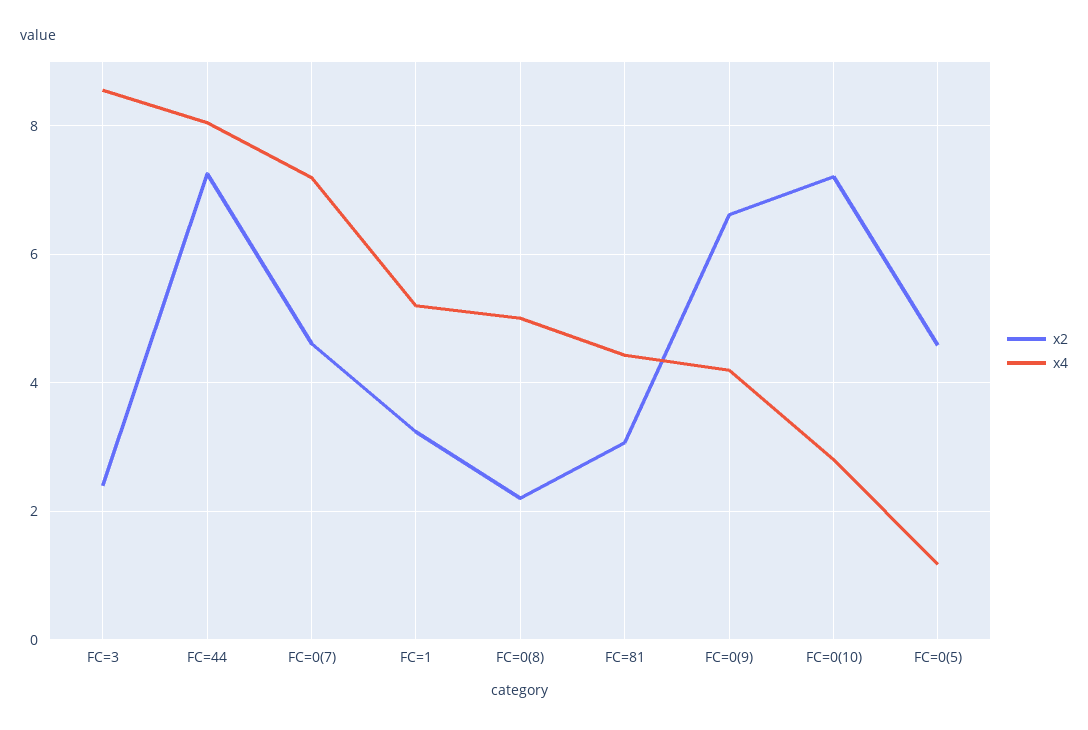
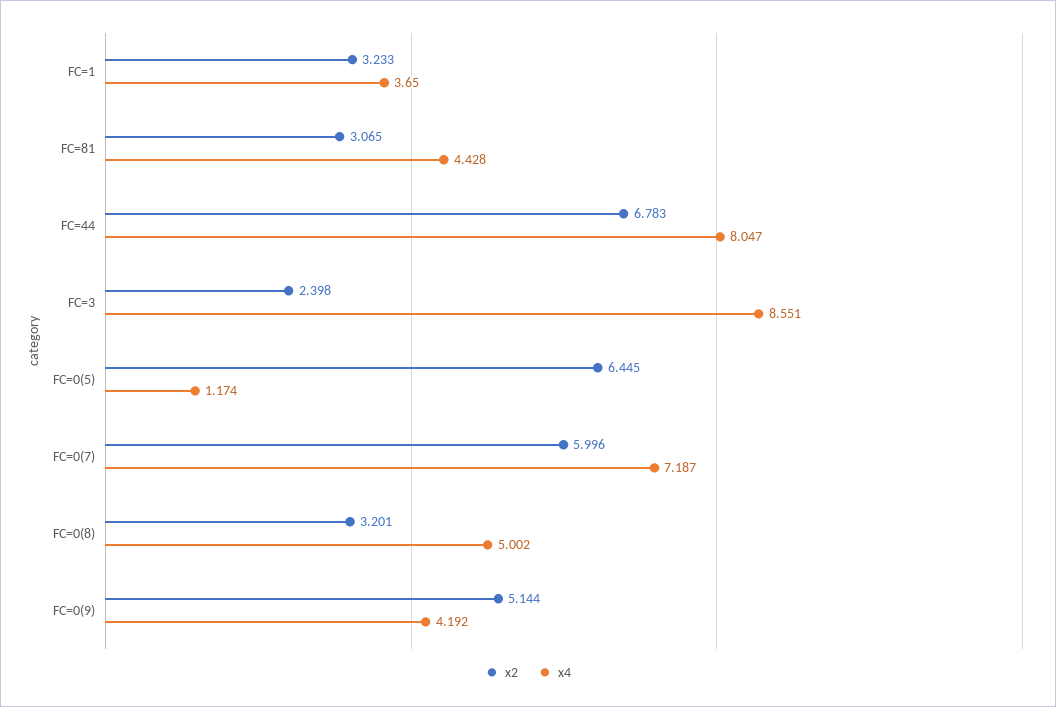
x2, FC=44: 7.2 -> 6.783
x2, FC=0(7): 4.6 -> 5.996
x4, FC=1: 5.2 -> 3.65
x2, FC=0(8): 2.2 -> 3.201
x2, FC=0(9): 6.6 -> 5.144
x2, FC=0(10): 7.2 -> none
x4, FC=0(10): 2.8 -> none
x2, FC=0(5): 4.6 -> 6.445

